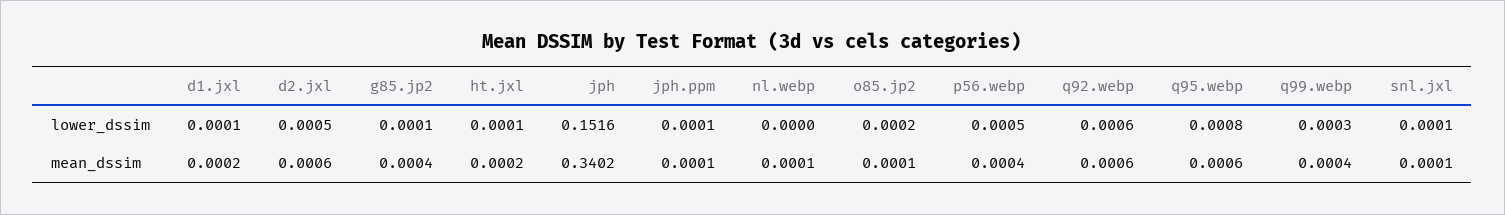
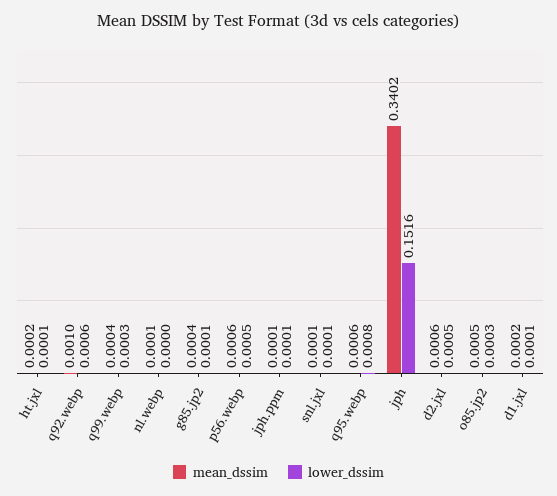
lower_dssim, o85.jp2: 0.0002 -> 0.0003
mean_dssim, o85.jp2: 0.0001 -> 0.0005
mean_dssim, p56.webp: 0.0004 -> 0.0006
mean_dssim, q92.webp: 0.0006 -> 0.001

